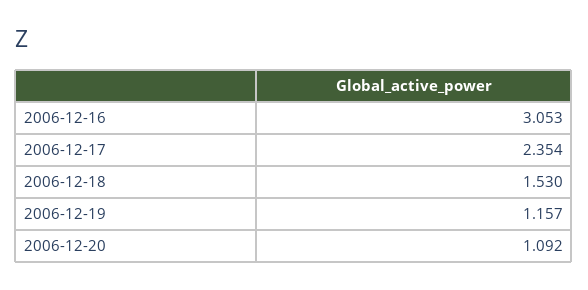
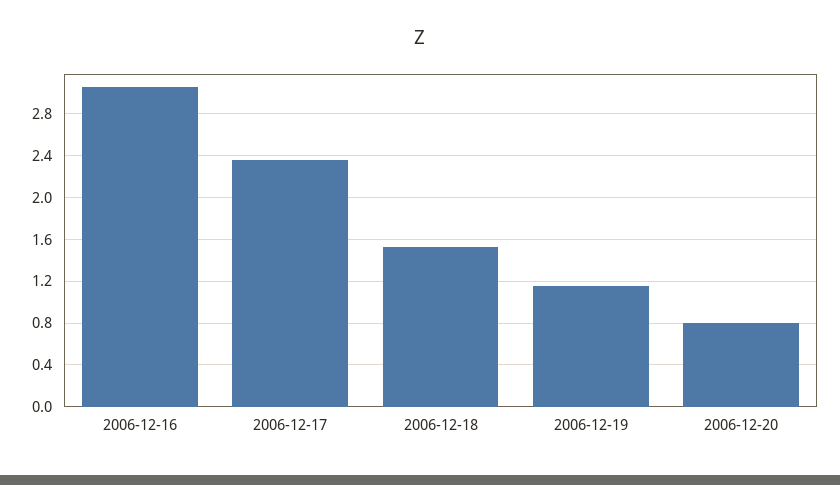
2006-12-20: 1.092 -> 0.8

